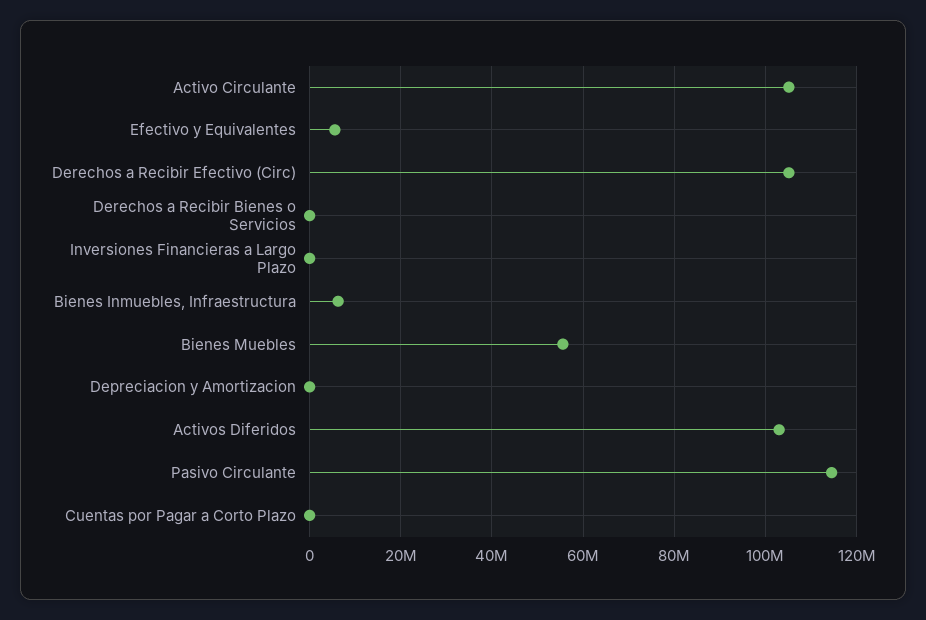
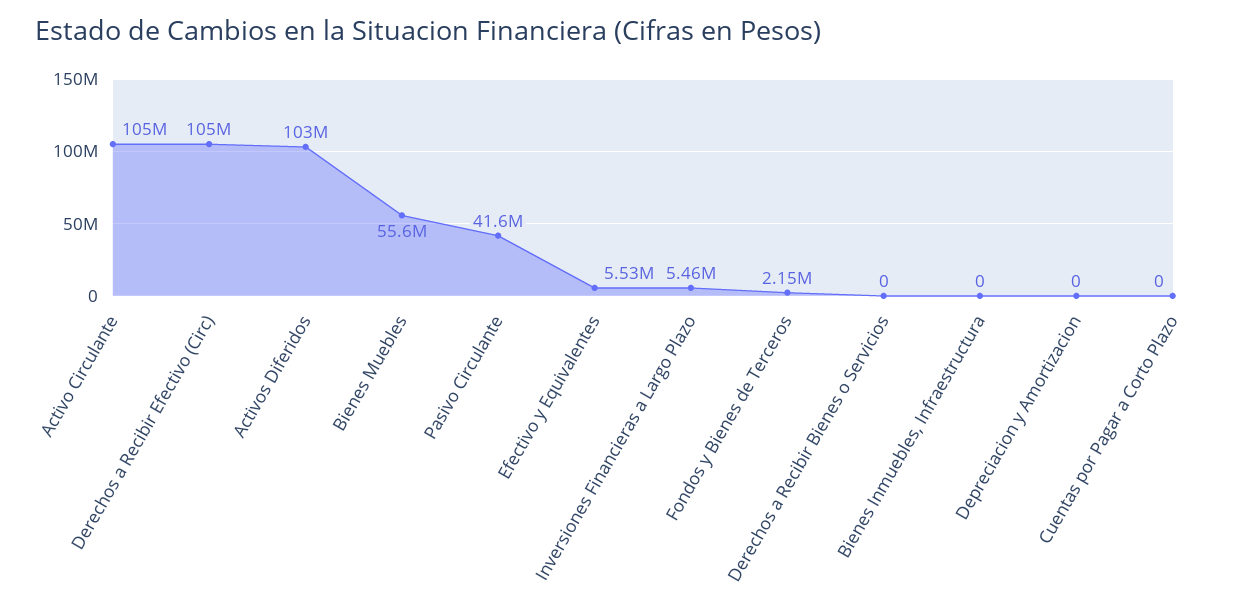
Inversiones Financieras a Largo Plazo: 0 -> 5460000
Bienes Inmuebles, Infraestructura: 6000000 -> 0
Pasivo Circulante: 114000000 -> 41600000
Fondos y Bienes de Terceros: none -> 2150000

